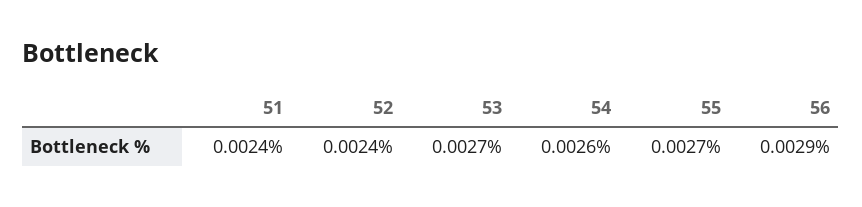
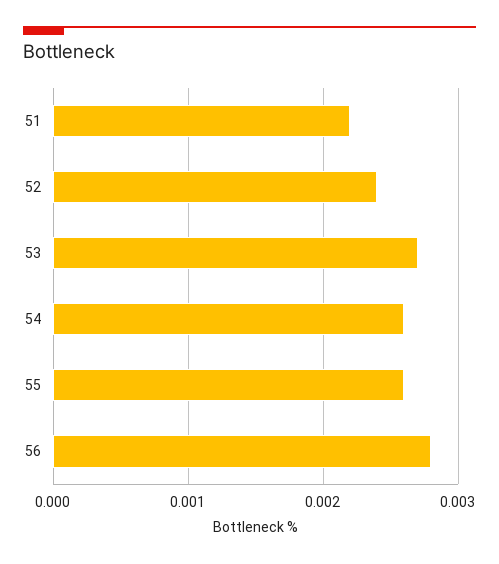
51: 0.0024 -> 0.0022
55: 0.0027 -> 0.0026
56: 0.0029 -> 0.0028

